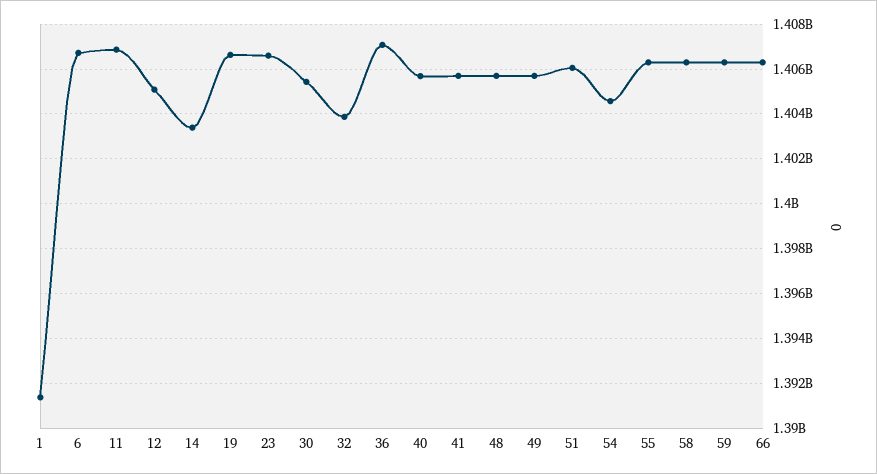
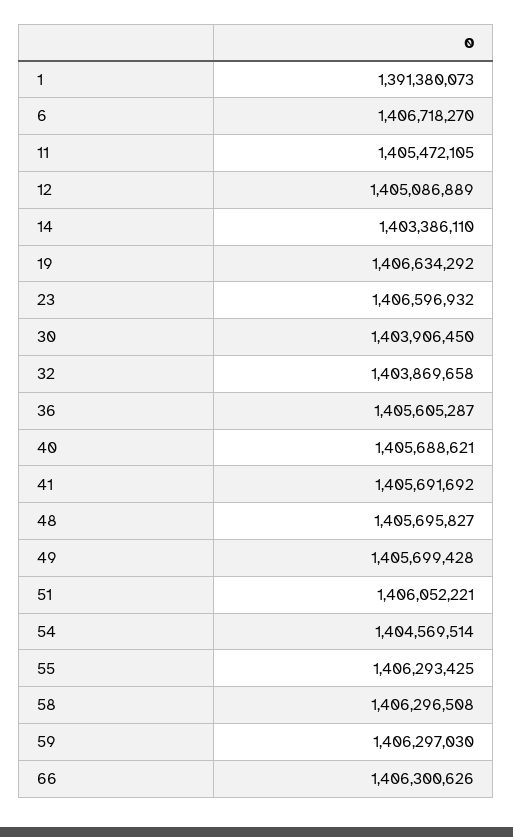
11: 1407000000 -> 1405472105
30: 1405500000 -> 1403906450
36: 1407000000 -> 1405605287

